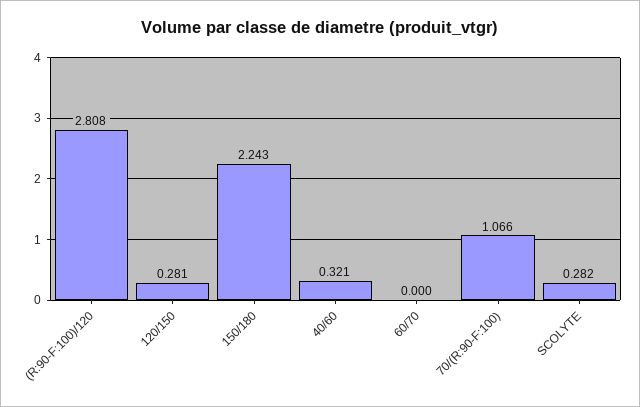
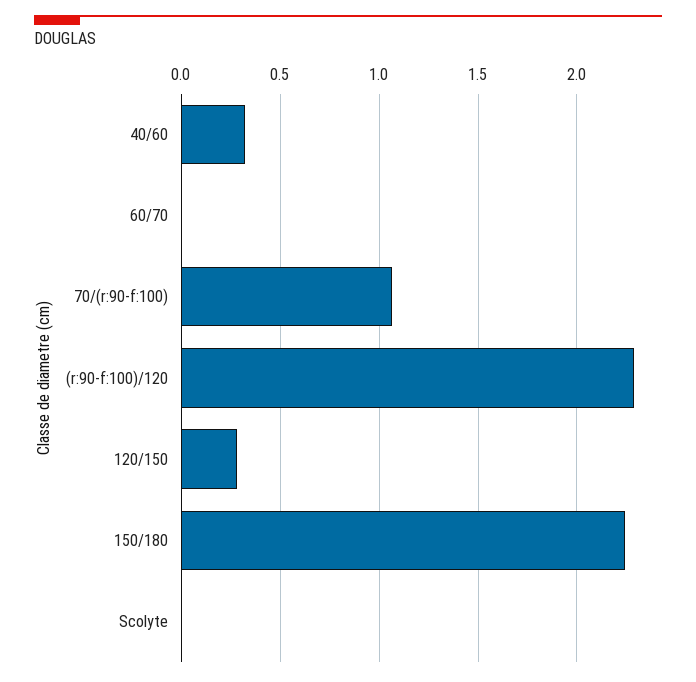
(R:90-F:100)/120: 2.808 -> 2.3
SCOLYTE: 0.282 -> 0

